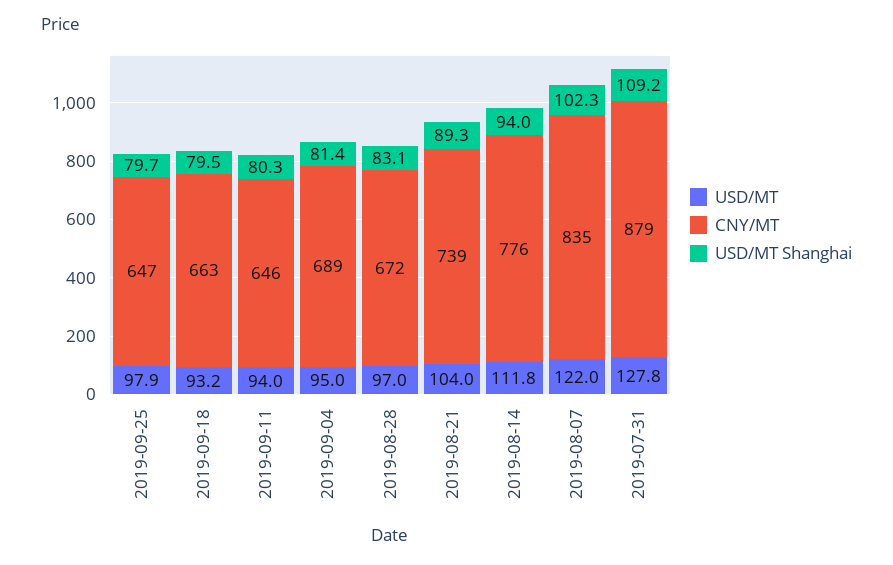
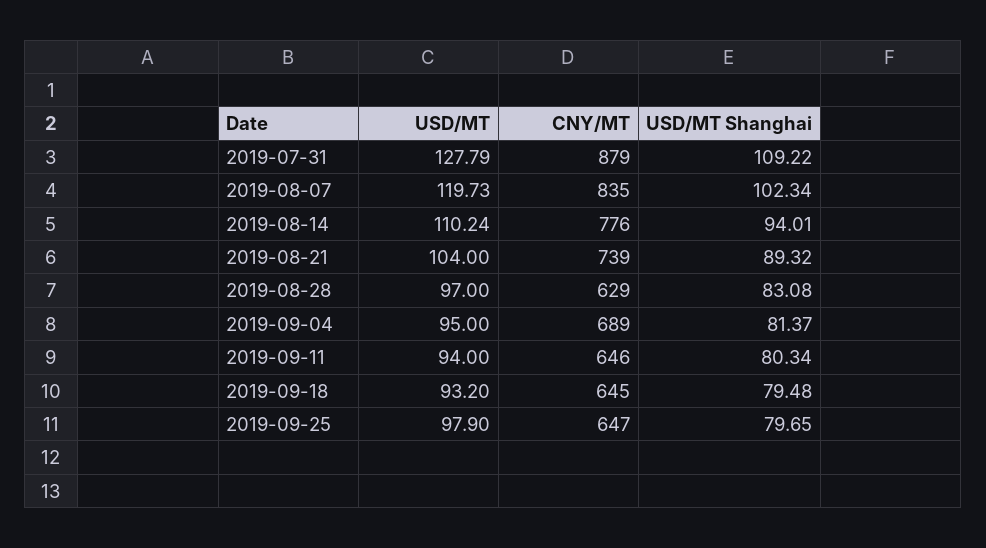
CNY/MT, 2019-09-18: 663 -> 645
CNY/MT, 2019-08-28: 672 -> 629
USD/MT, 2019-08-14: 111.8 -> 110.24
USD/MT, 2019-08-07: 122 -> 119.73

